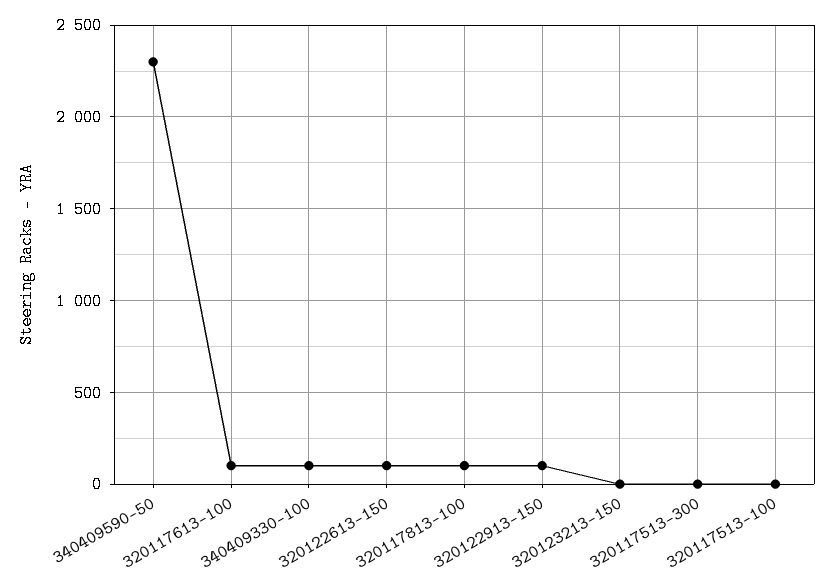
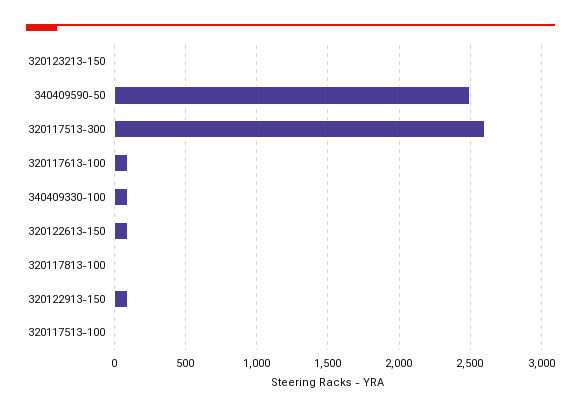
340409590-50: 2300 -> 2500
320117813-100: 100 -> 0
320117513-300: 0 -> 2600

